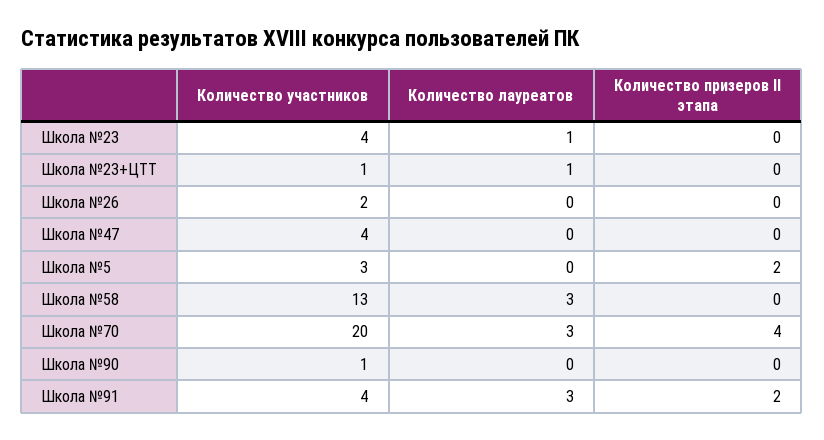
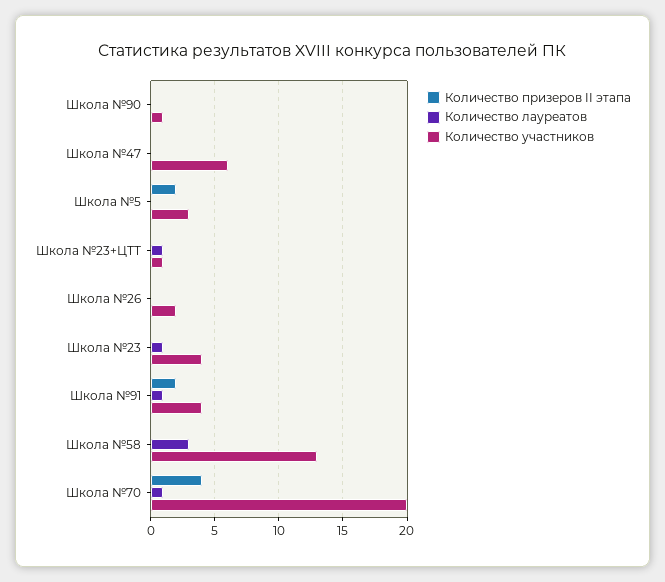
Количество участников, Школа №47: 4 -> 6
Количество лауреатов, Школа №70: 3 -> 1
Количество лауреатов, Школа №91: 3 -> 1

